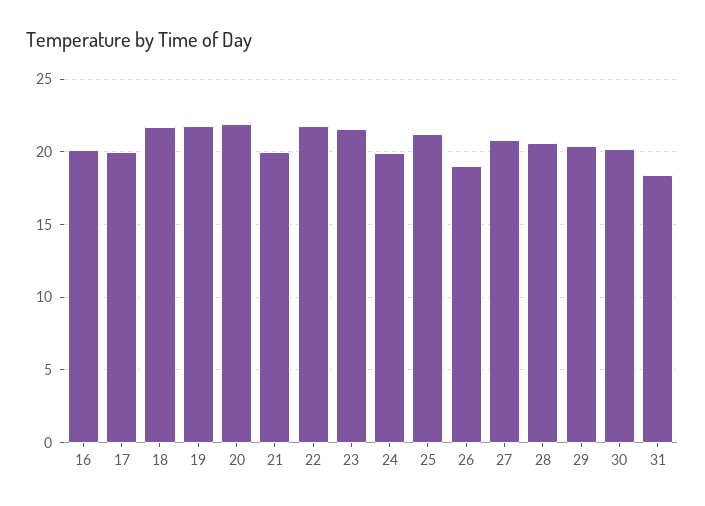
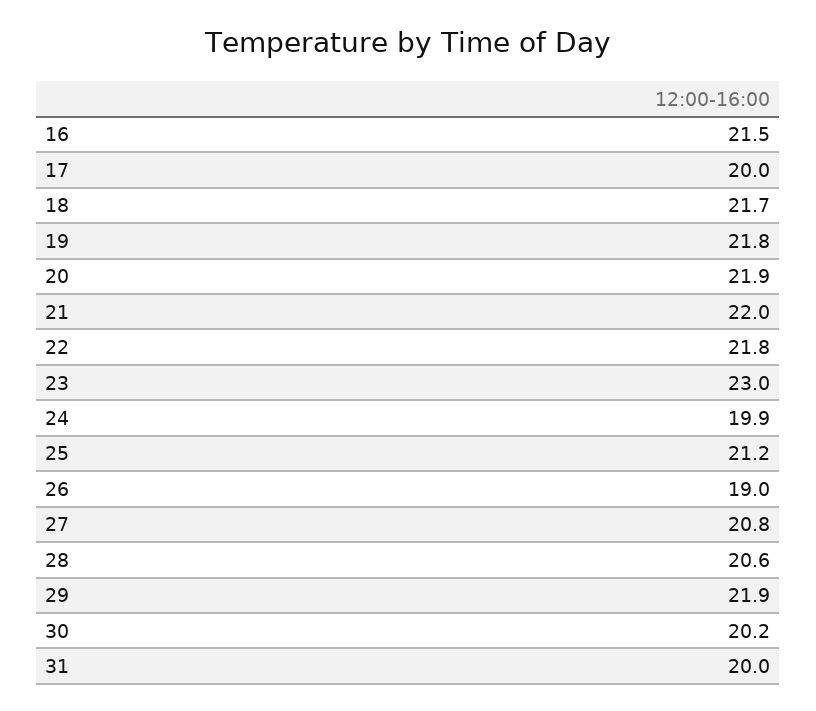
16: 20 -> 21.5
21: 20 -> 22
23: 21.5 -> 23
29: 20.5 -> 21.9
31: 18.5 -> 20

